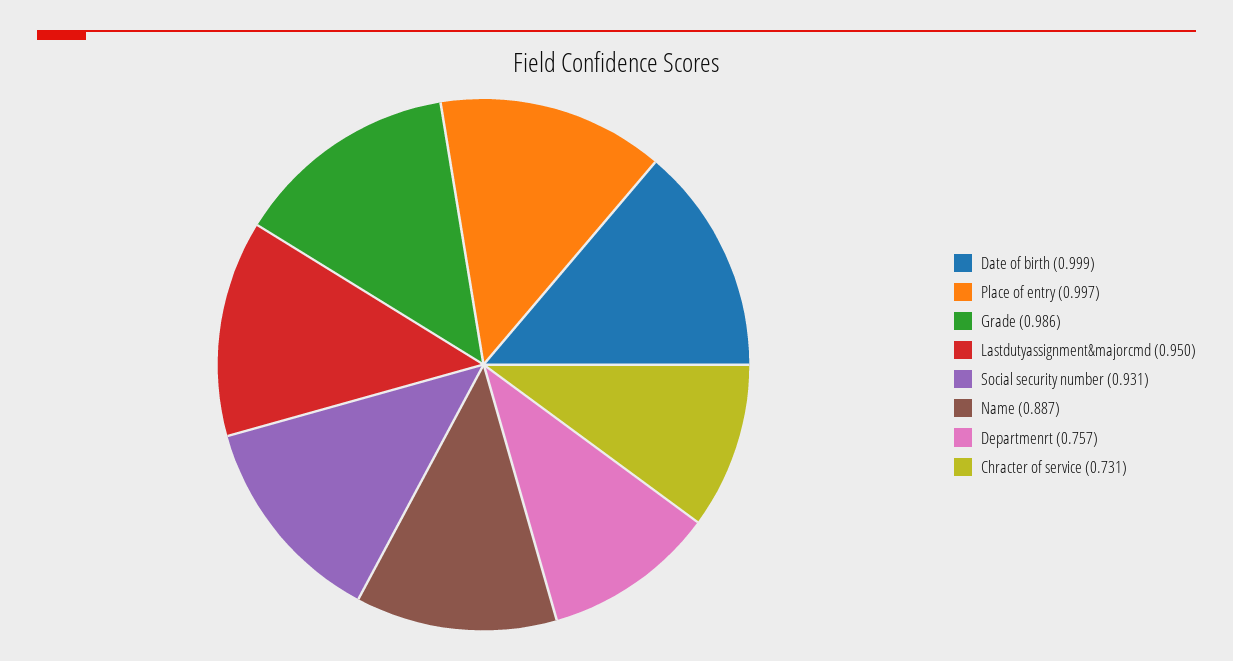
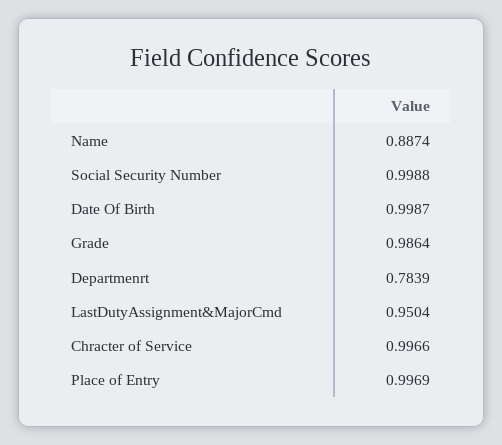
Social security number: 0.931 -> 0.9988
Departmenrt: 0.757 -> 0.7839
Chracter of service: 0.731 -> 0.9966

